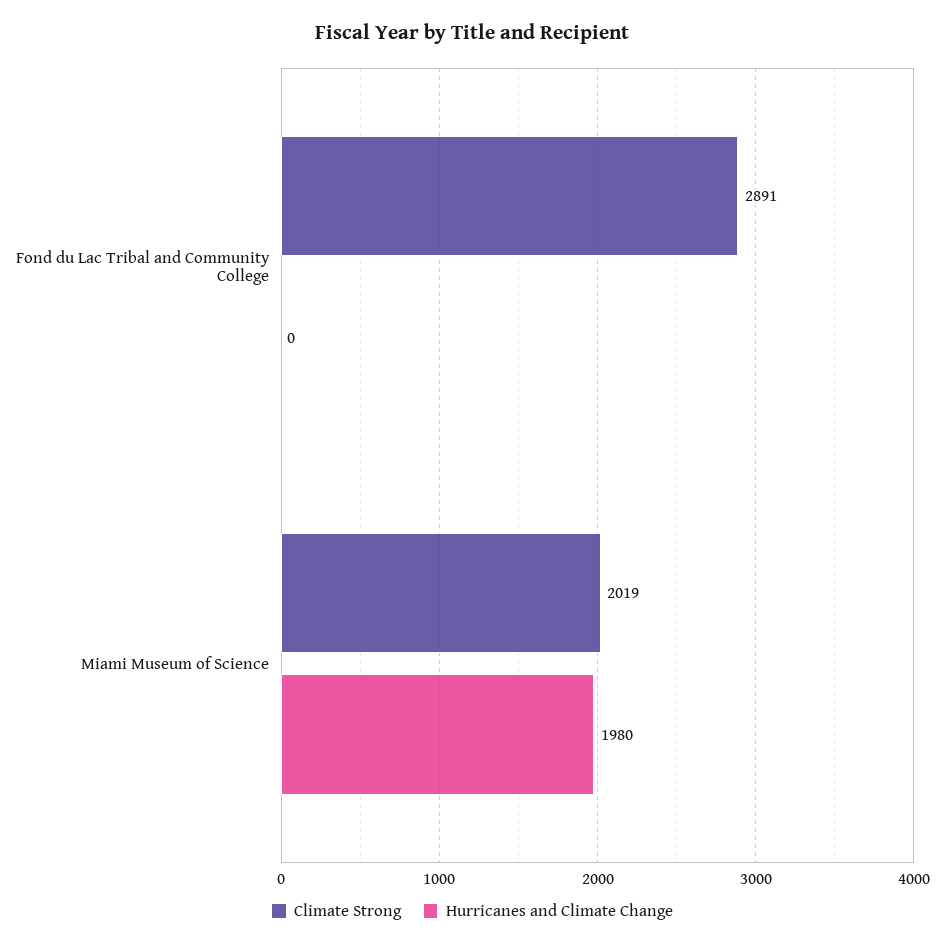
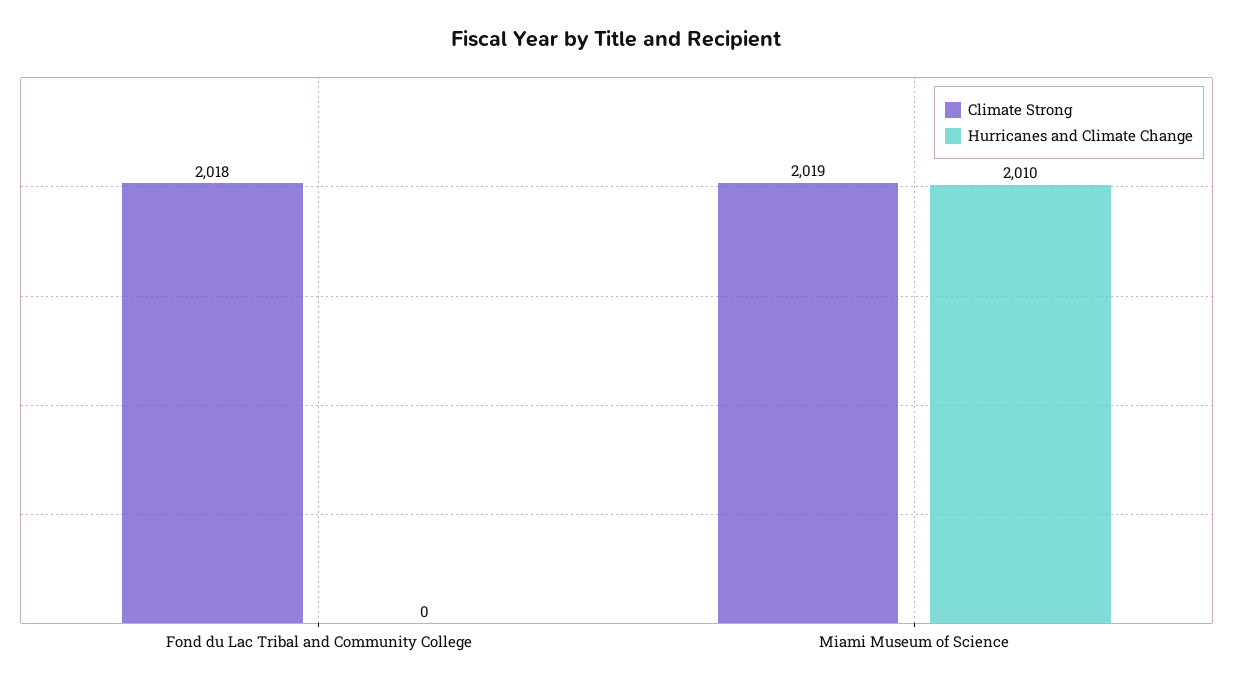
Climate Strong, Fond du Lac Tribal and Community College: 2891 -> 2018
Hurricanes and Climate Change, Miami Museum of Science: 1980 -> 2010

